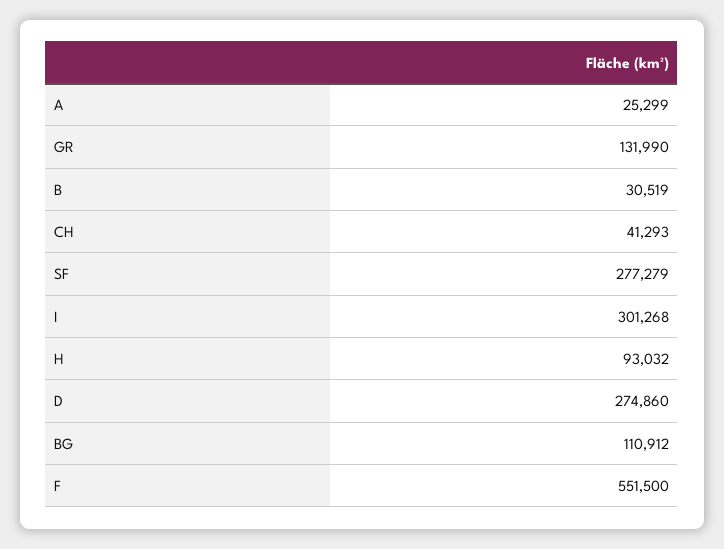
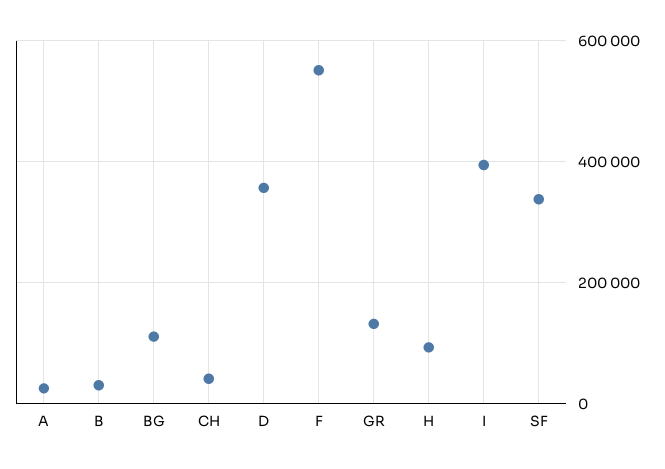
SF: 277279 -> 340000
I: 301268 -> 400000
D: 274860 -> 360000

